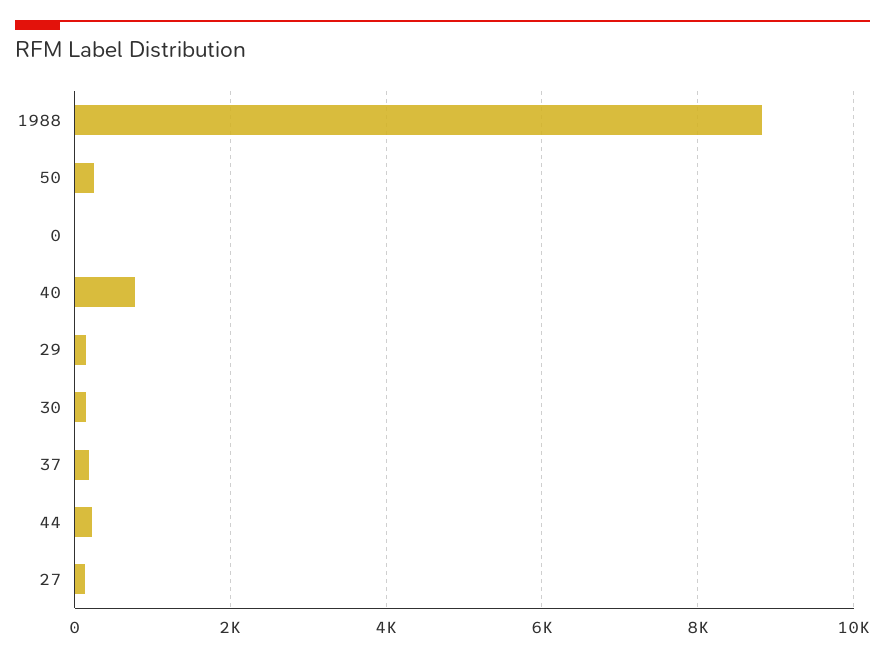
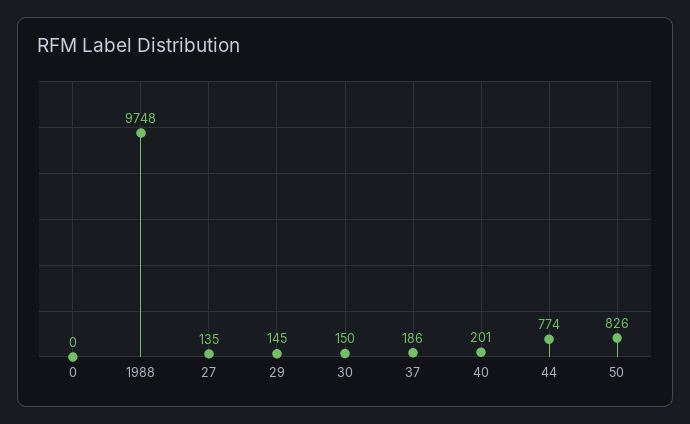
1988: 8800 -> 9748
50: 200 -> 826
40: 800 -> 201
44: 200 -> 774

